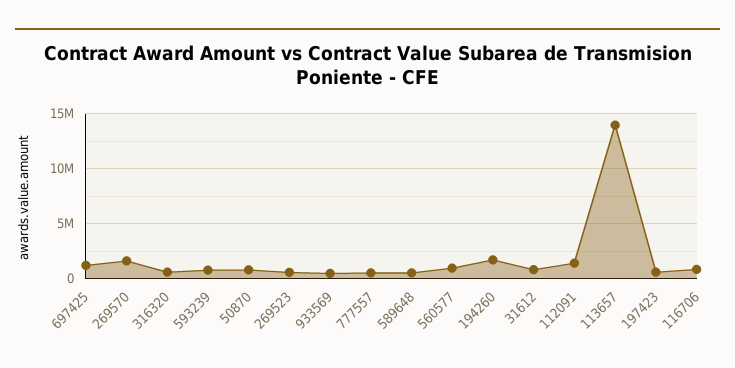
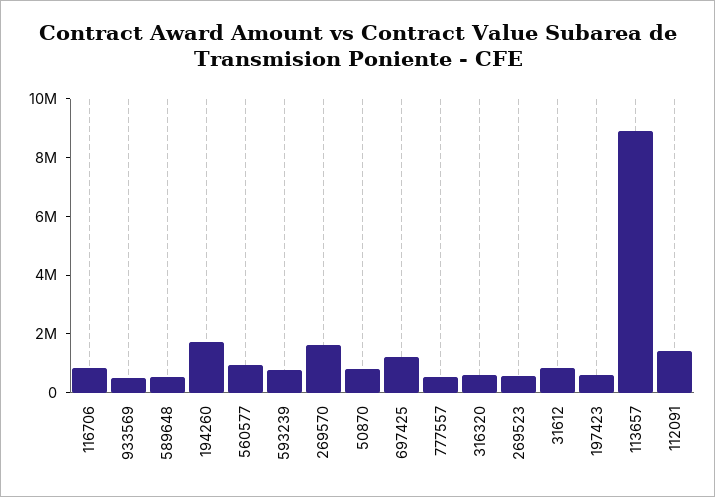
113657: 14000000 -> 9000000

